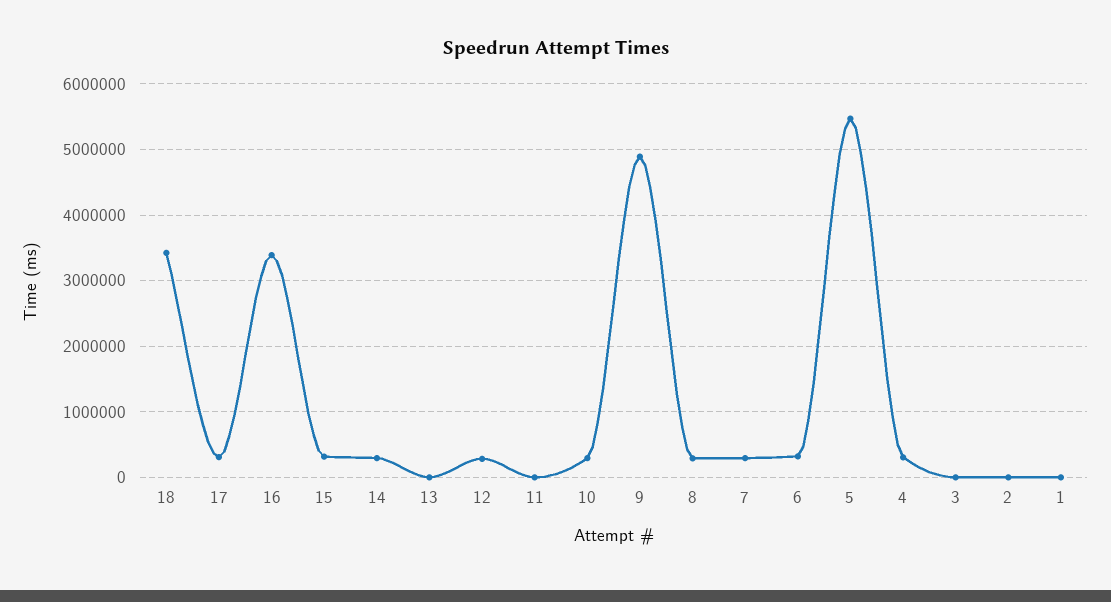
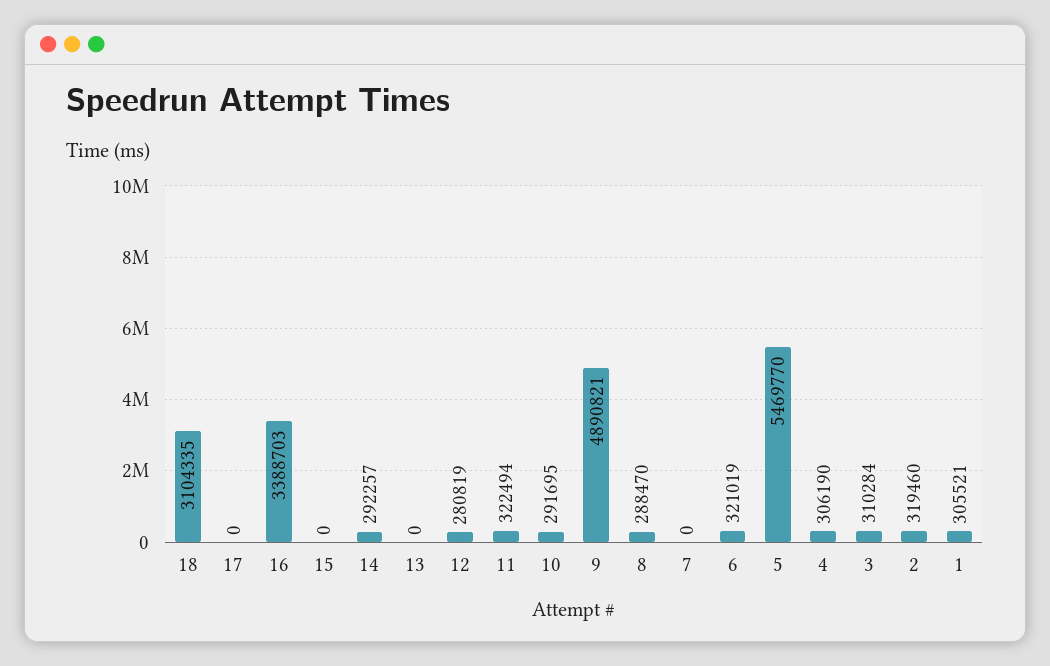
18: 3400000 -> 3104335
17: 300000 -> 0
15: 300000 -> 0
11: 0 -> 322494
7: 300000 -> 0
3: 0 -> 310284
2: 0 -> 319460
1: 0 -> 305521

